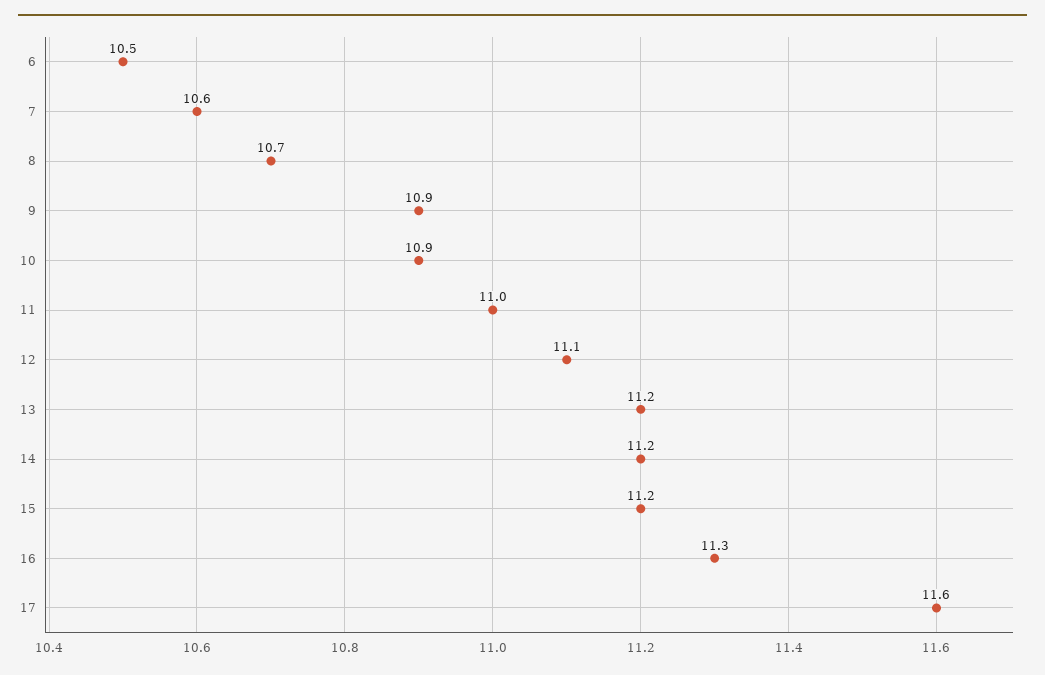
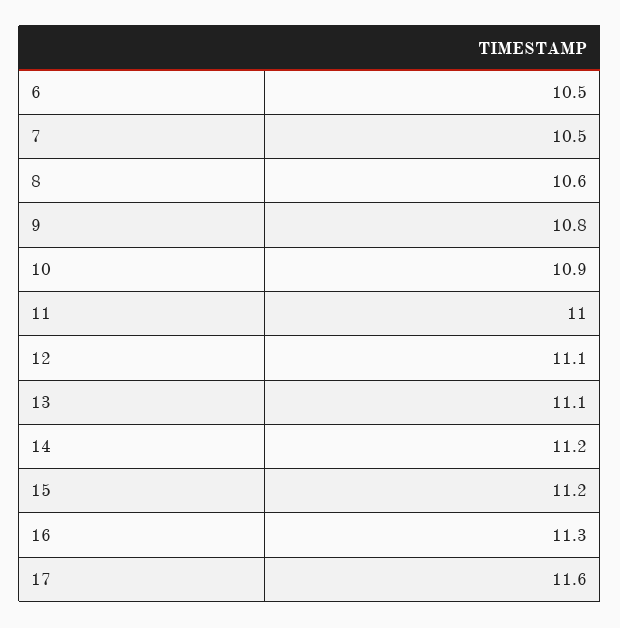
7: 10.6 -> 10.5
8: 10.7 -> 10.6
9: 10.9 -> 10.8
13: 11.2 -> 11.1

